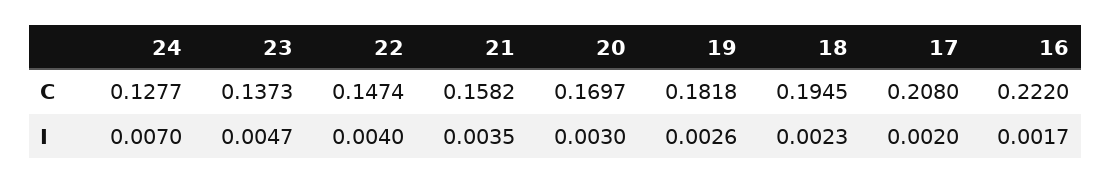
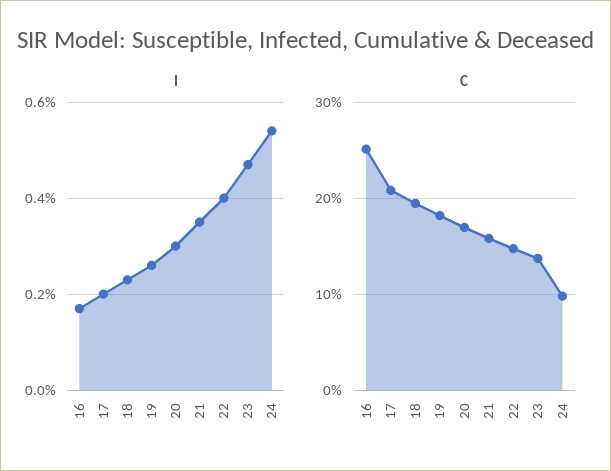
C, 24: 0.1277 -> 0.1
C, 16: 0.222 -> 0.25
I, 24: 0.007 -> 0.0055

